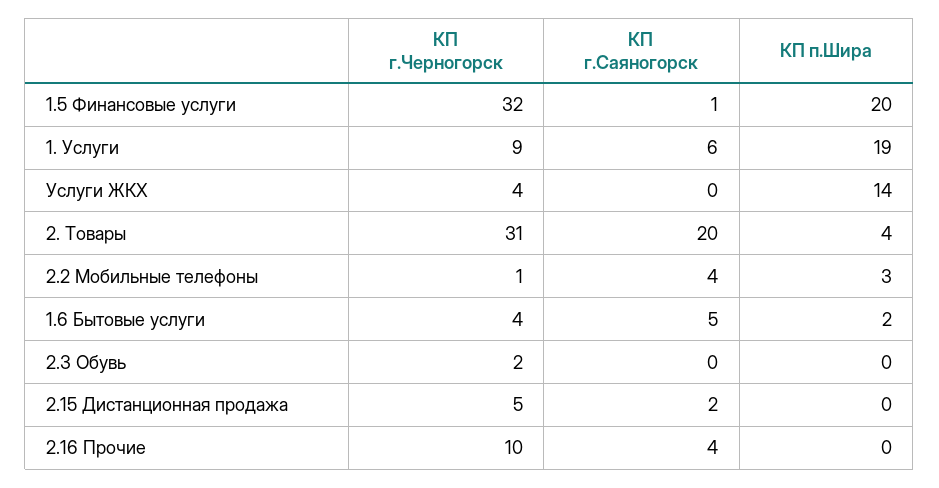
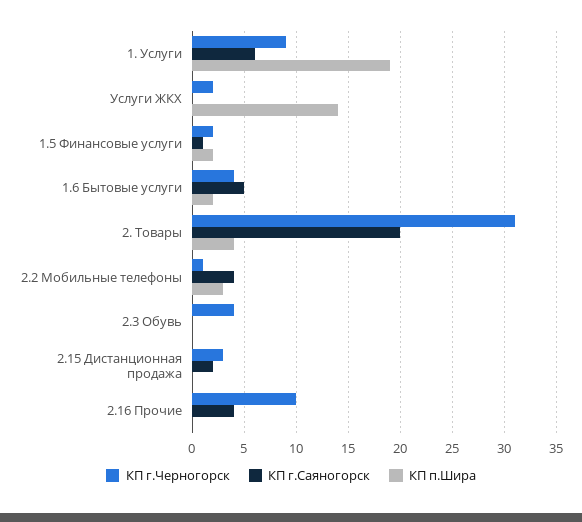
КП г.Черногорск, 1.5 Финансовые услуги: 32 -> 2
КП п.Шира, 1.5 Финансовые услуги: 20 -> 2
КП г.Черногорск, Услуги ЖКХ: 4 -> 2
КП г.Черногорск, 2.3 Обувь: 2 -> 4
КП г.Черногорск, 2.15 Дистанционная продажа: 5 -> 3

